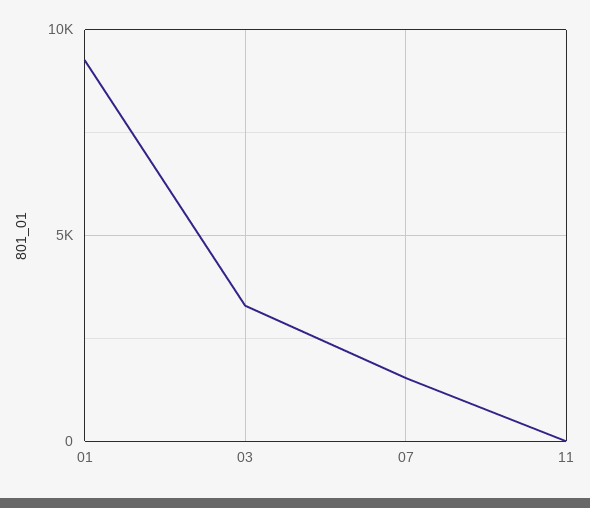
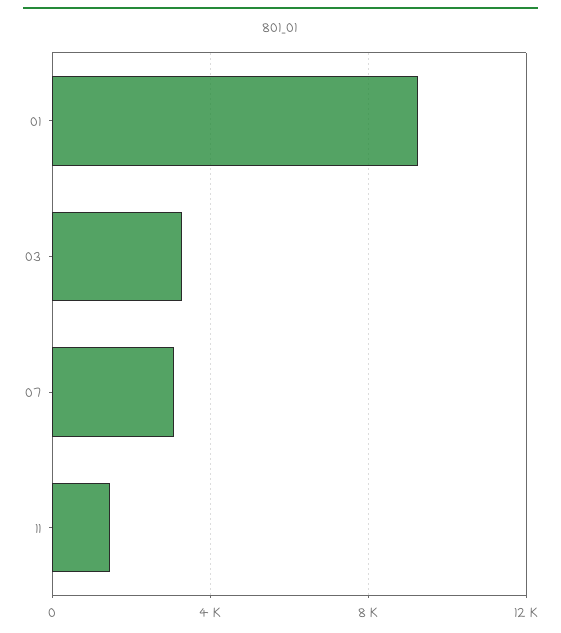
07: 1500 -> 3000
11: 0 -> 1500

